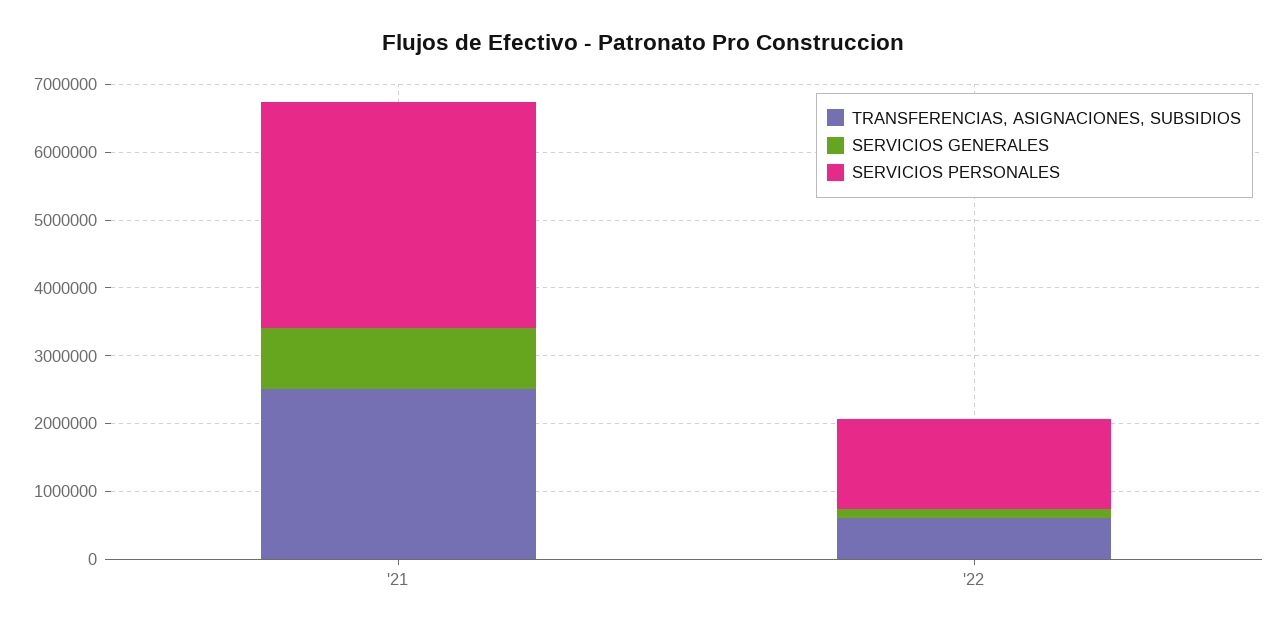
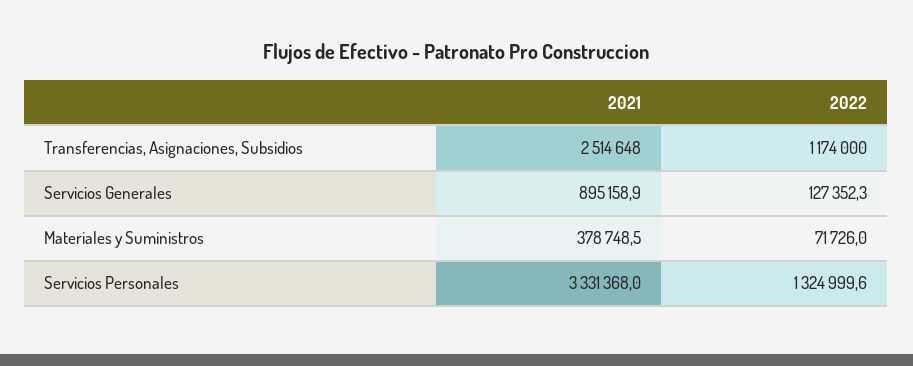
TRANSFERENCIAS, ASIGNACIONES, SUBSIDIOS, '22: 600000 -> 1174000
Materiales y Suministros, '21: none -> 378748.5
Materiales y Suministros, '22: none -> 71726

